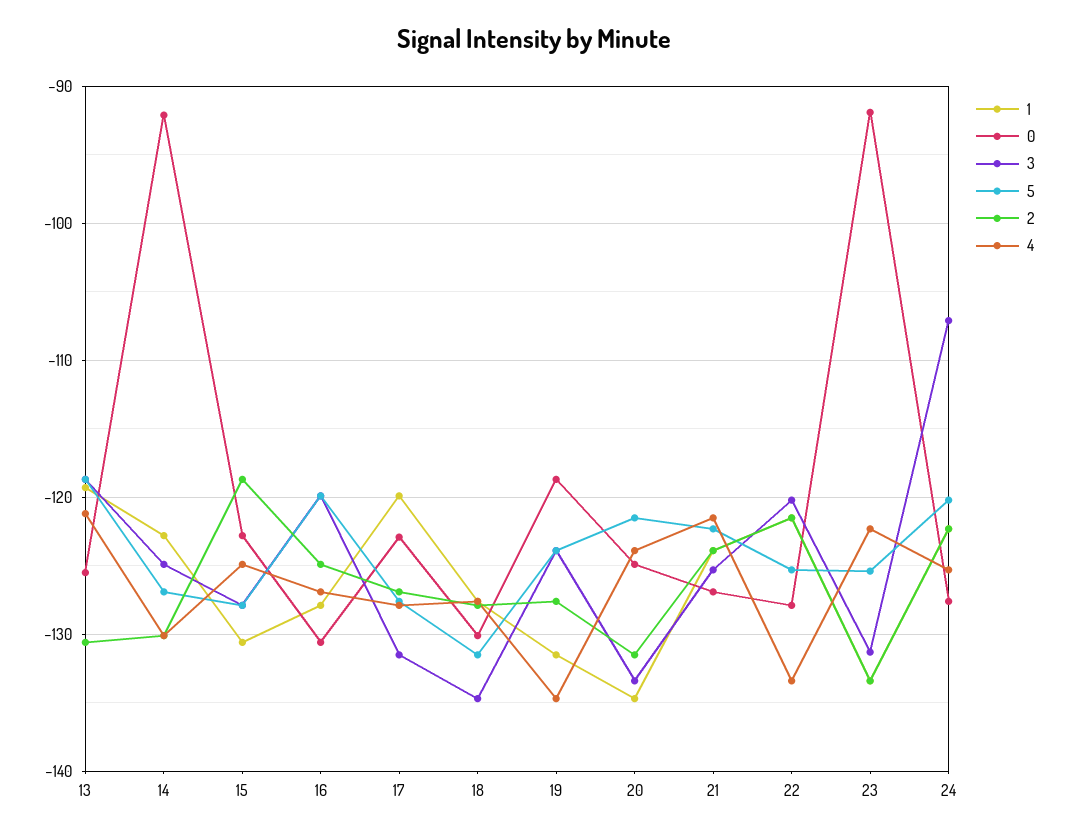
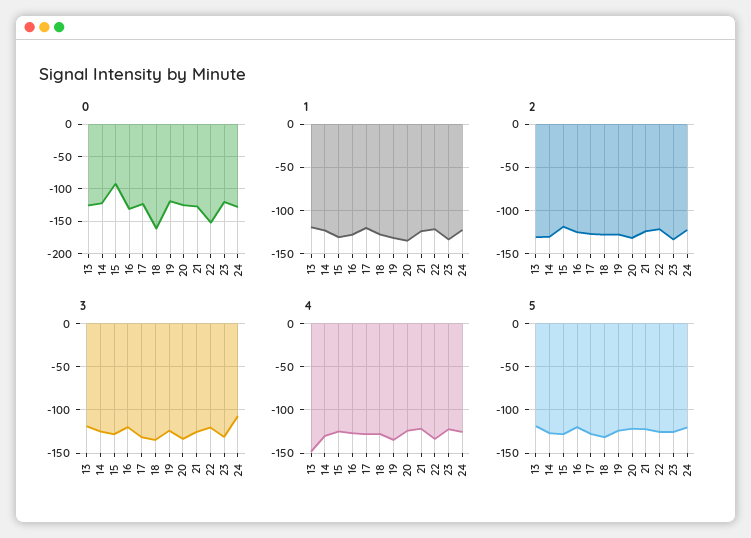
4, 13: -121 -> -150
0, 14: -92 -> -120
0, 15: -123 -> -90
0, 18: -130 -> -160
0, 22: -128 -> -150
0, 23: -92 -> -120

